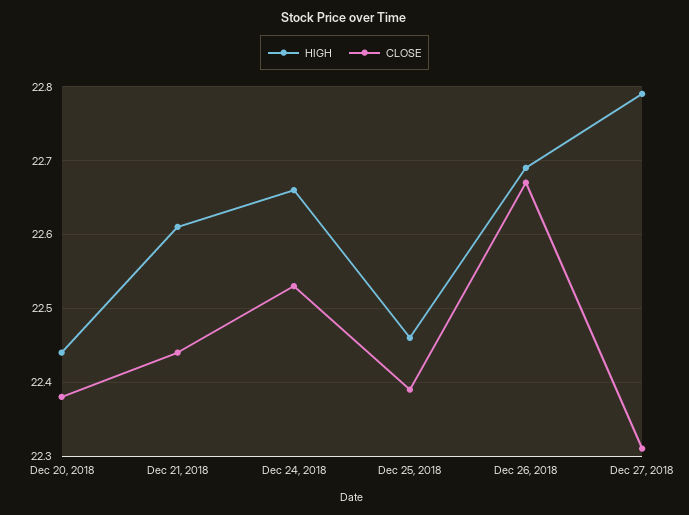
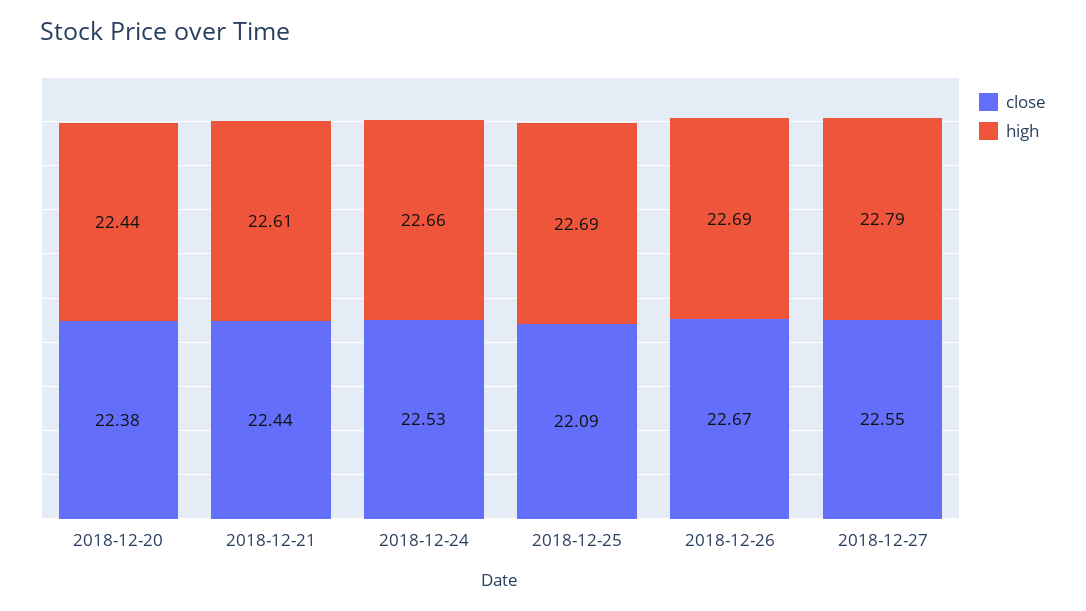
HIGH, Dec 25, 2018: 22.46 -> 22.69
CLOSE, Dec 25, 2018: 22.39 -> 22.09
CLOSE, Dec 27, 2018: 22.31 -> 22.55

